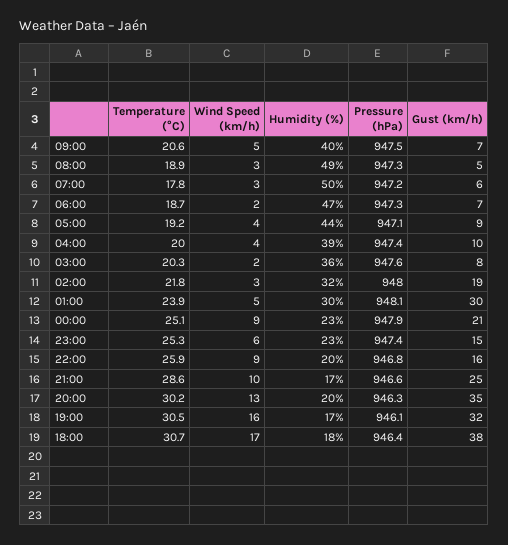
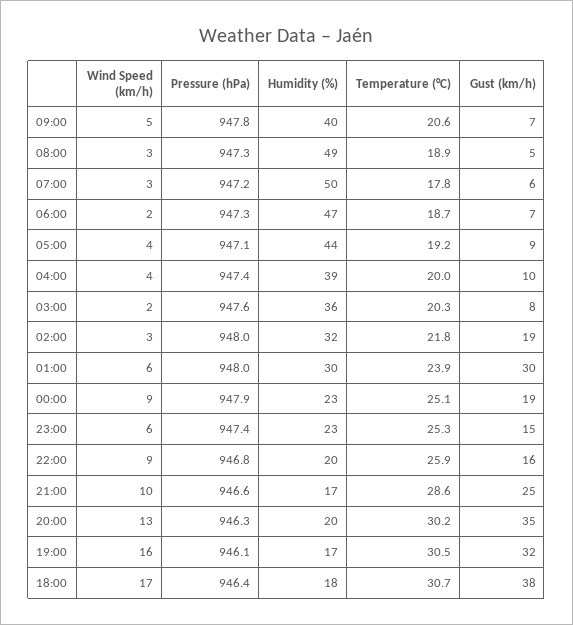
Pressure (hPa), 09:00: 947.5 -> 947.8
Wind Speed (km/h), 01:00: 5 -> 6
Pressure (hPa), 01:00: 948.1 -> 948
Gust (km/h), 00:00: 21 -> 19

